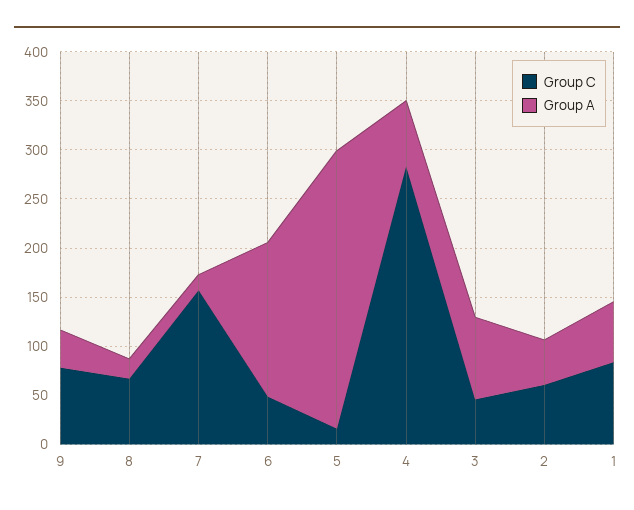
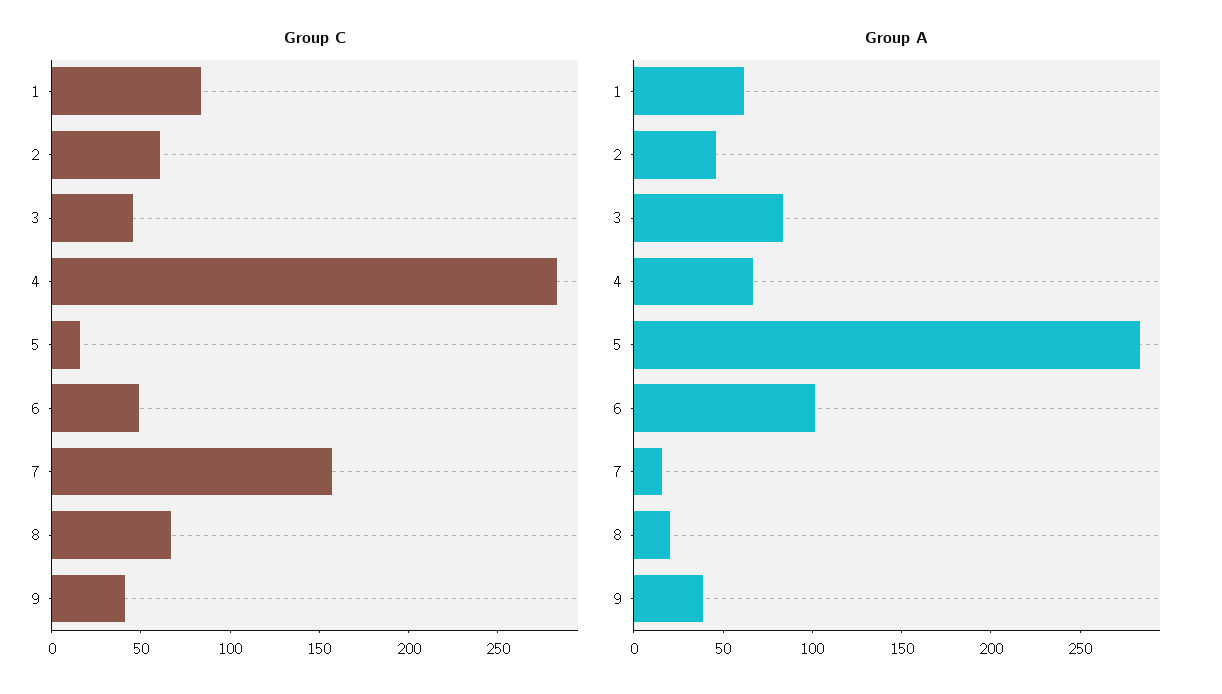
Group C, 9: 80 -> 40
Group A, 6: 160 -> 100

